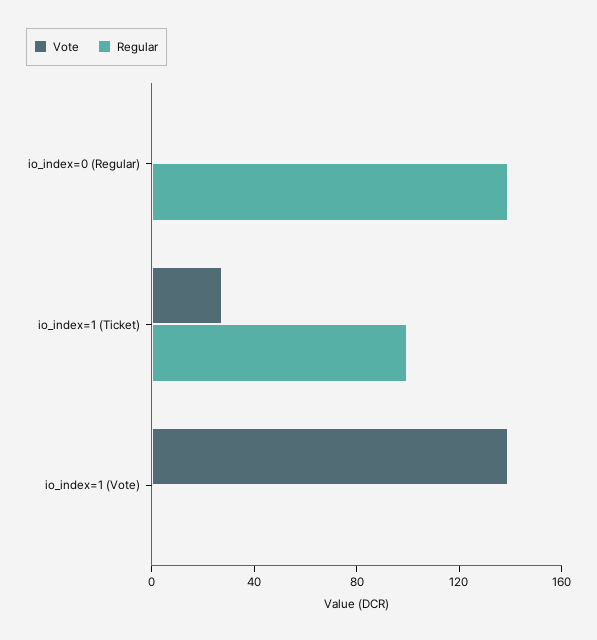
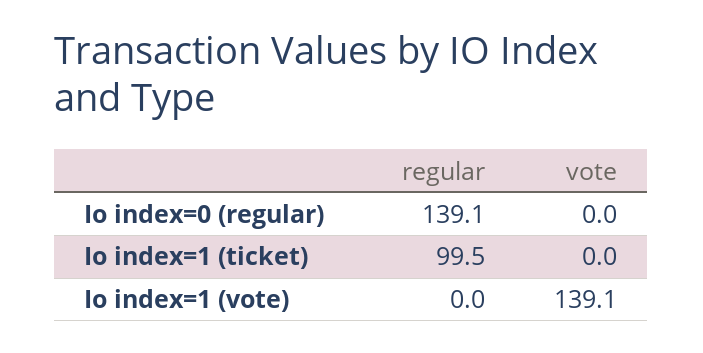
Vote, io_index=1 (Ticket): 30 -> 0

